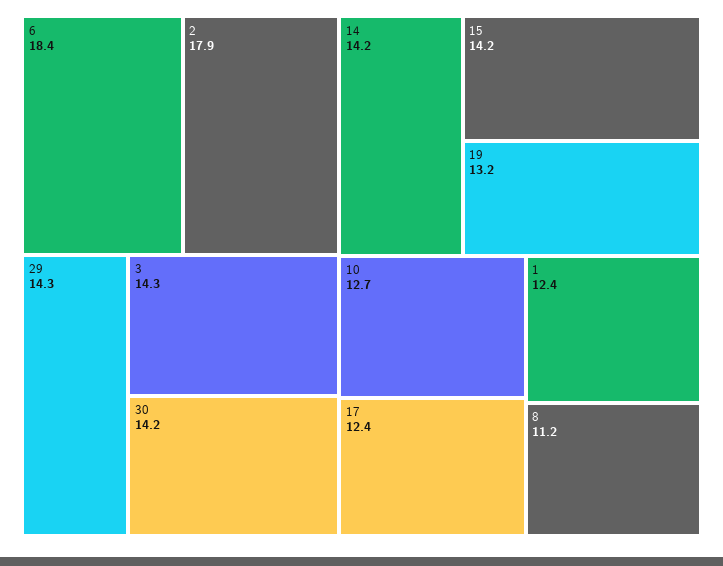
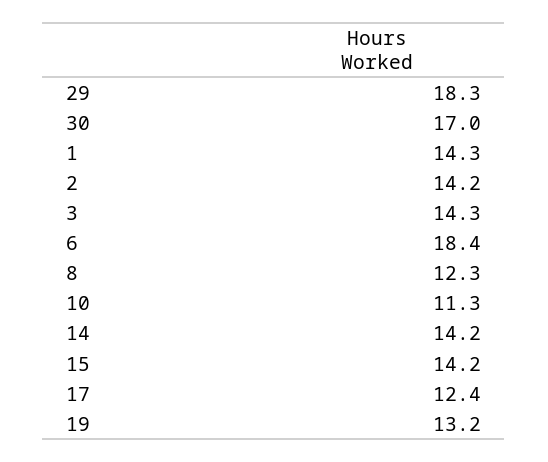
2: 17.9 -> 14.2
29: 14.3 -> 18.3
30: 14.2 -> 17
10: 12.7 -> 11.3
1: 12.4 -> 14.3
8: 11.2 -> 12.3

